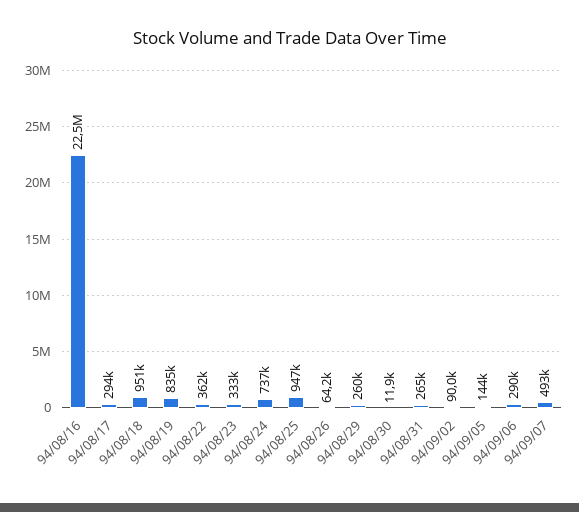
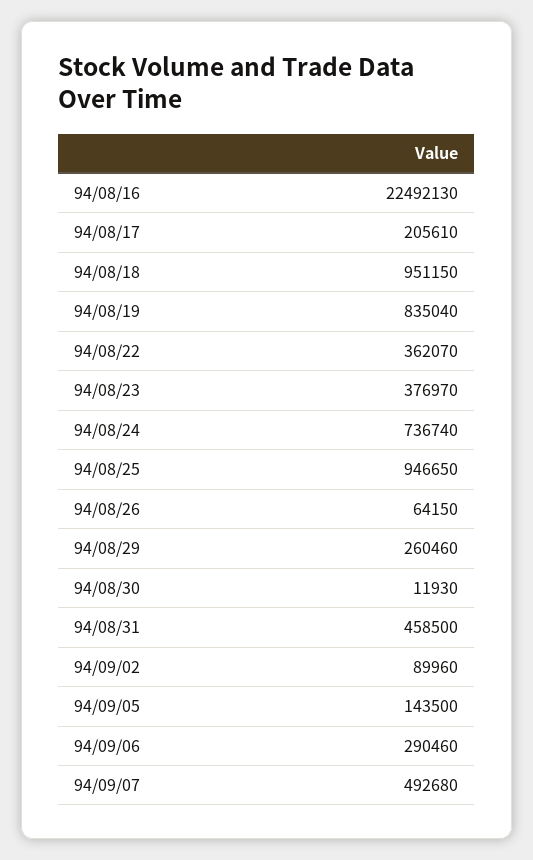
94/08/17: 294000 -> 205610
94/08/23: 333000 -> 376970
94/08/31: 265000 -> 458500

